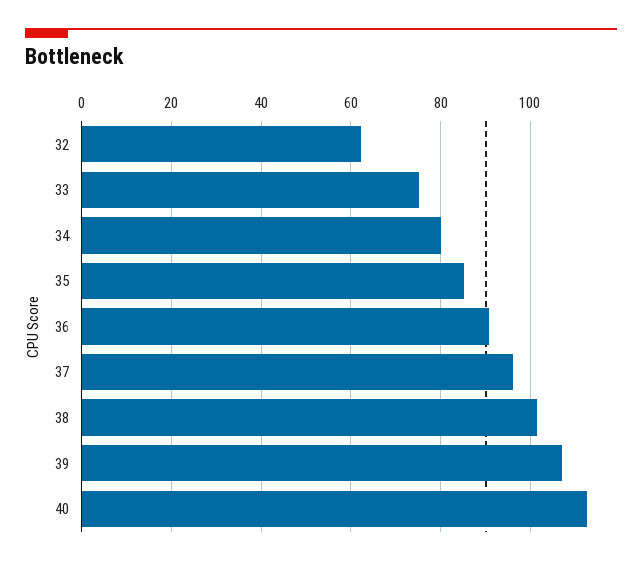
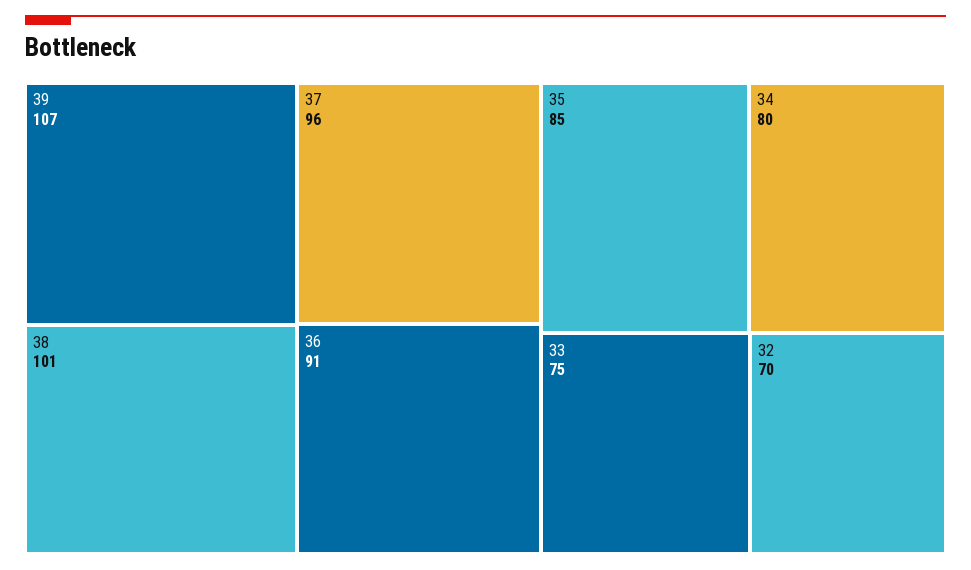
32: 62 -> 70
40: 112 -> none

